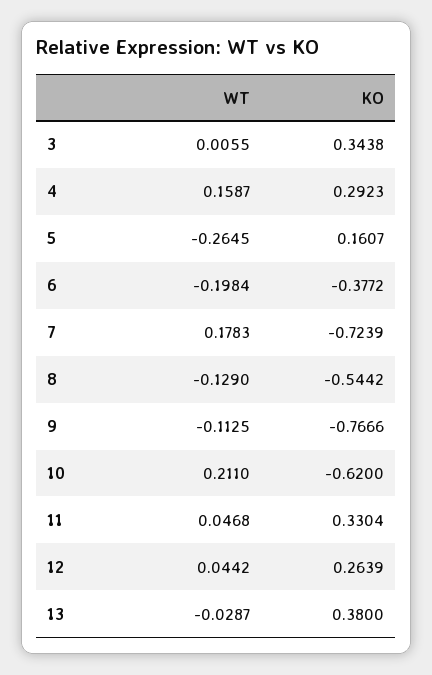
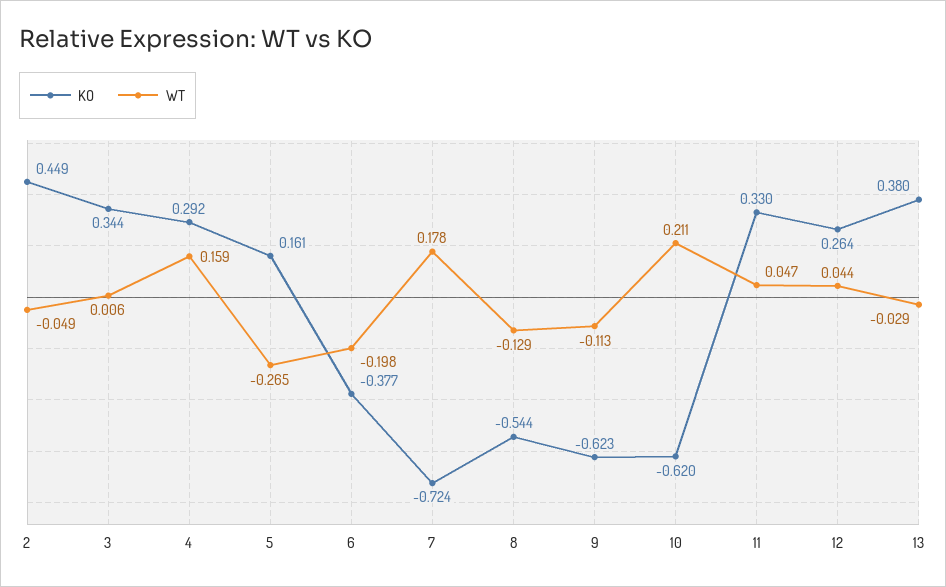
KO, 9: -0.7666 -> -0.623
KO, 2: none -> 0.449
WT, 2: none -> -0.049

